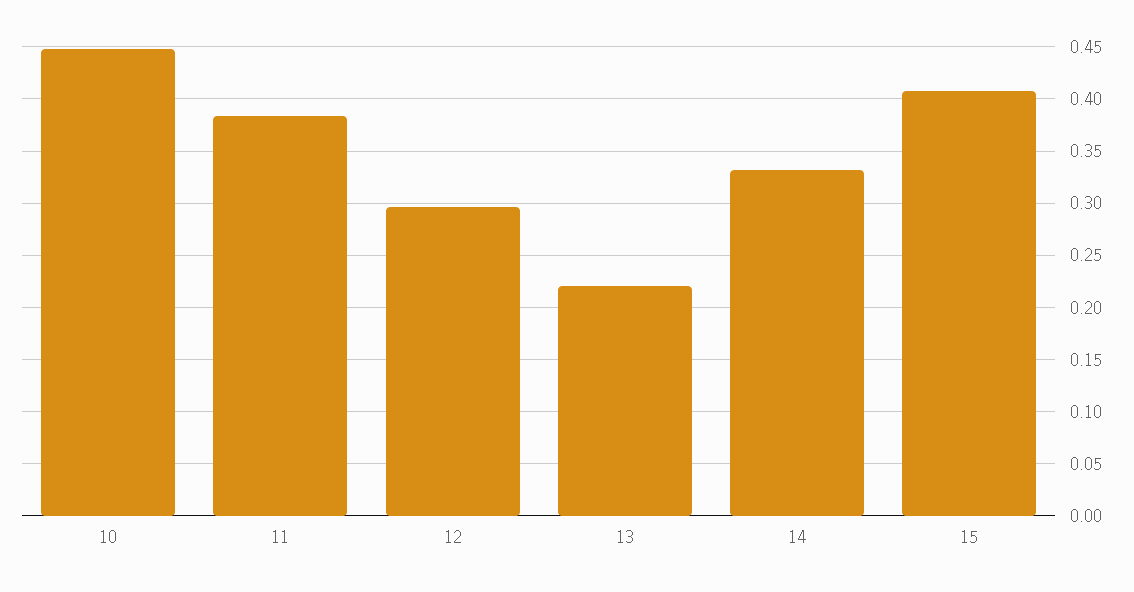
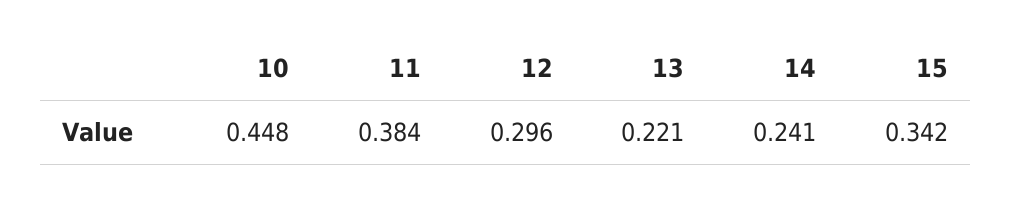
14: 0.33 -> 0.241
15: 0.41 -> 0.342

